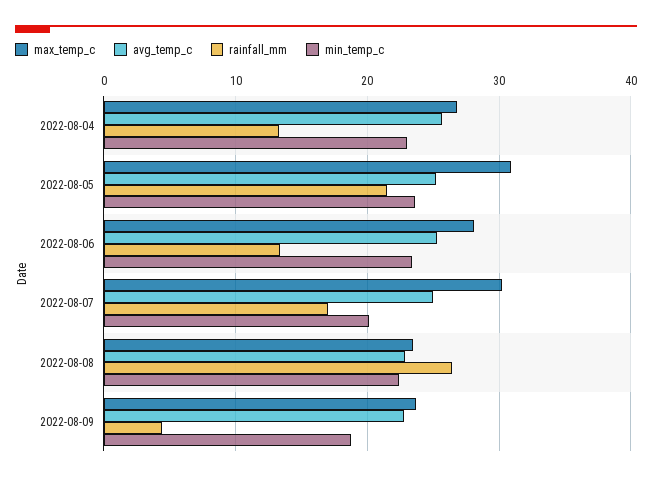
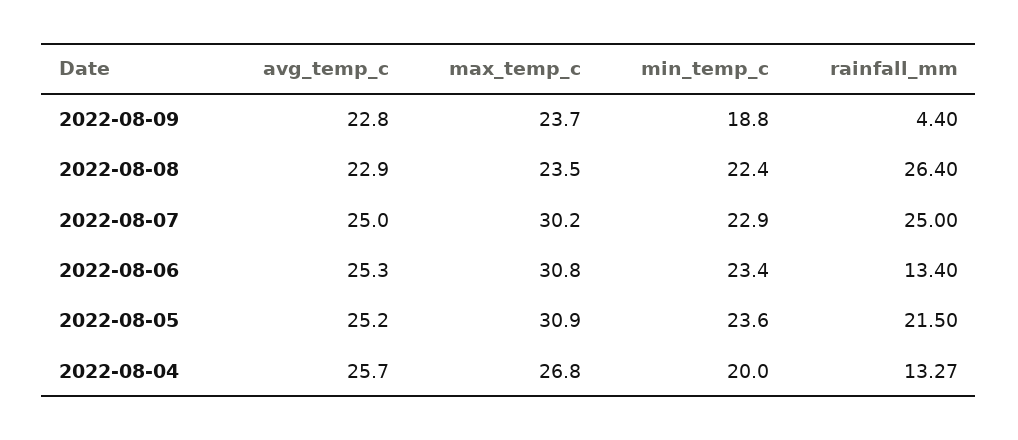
min_temp_c, 2022-08-04: 23 -> 20
max_temp_c, 2022-08-06: 28 -> 30.8
rainfall_mm, 2022-08-07: 17 -> 25
min_temp_c, 2022-08-07: 20 -> 22.9

